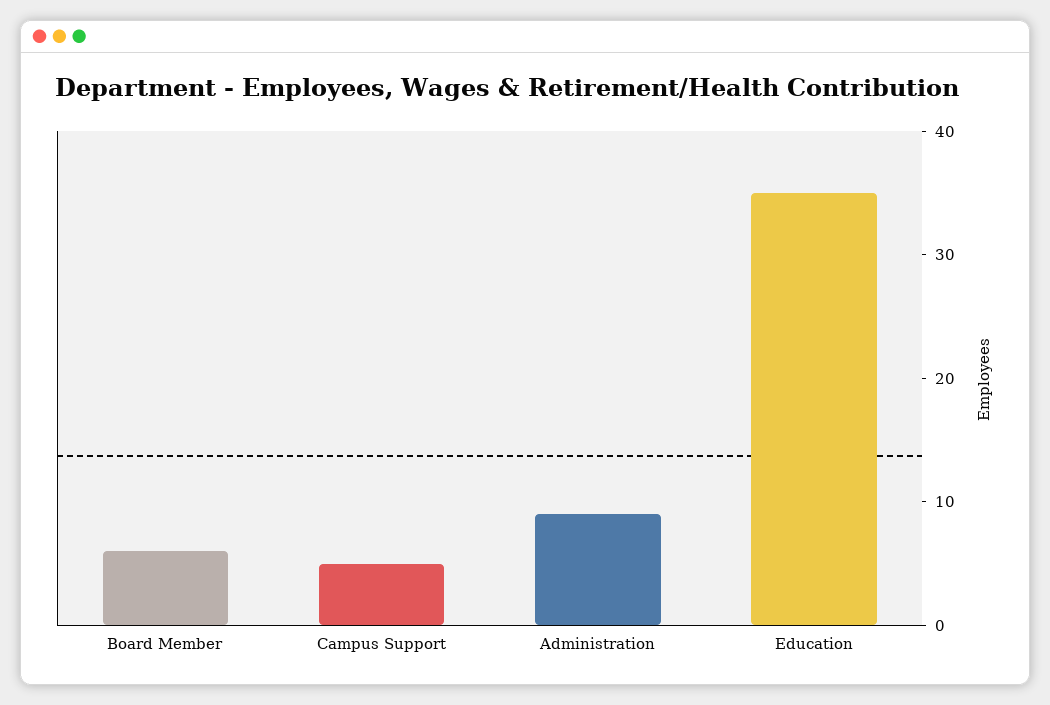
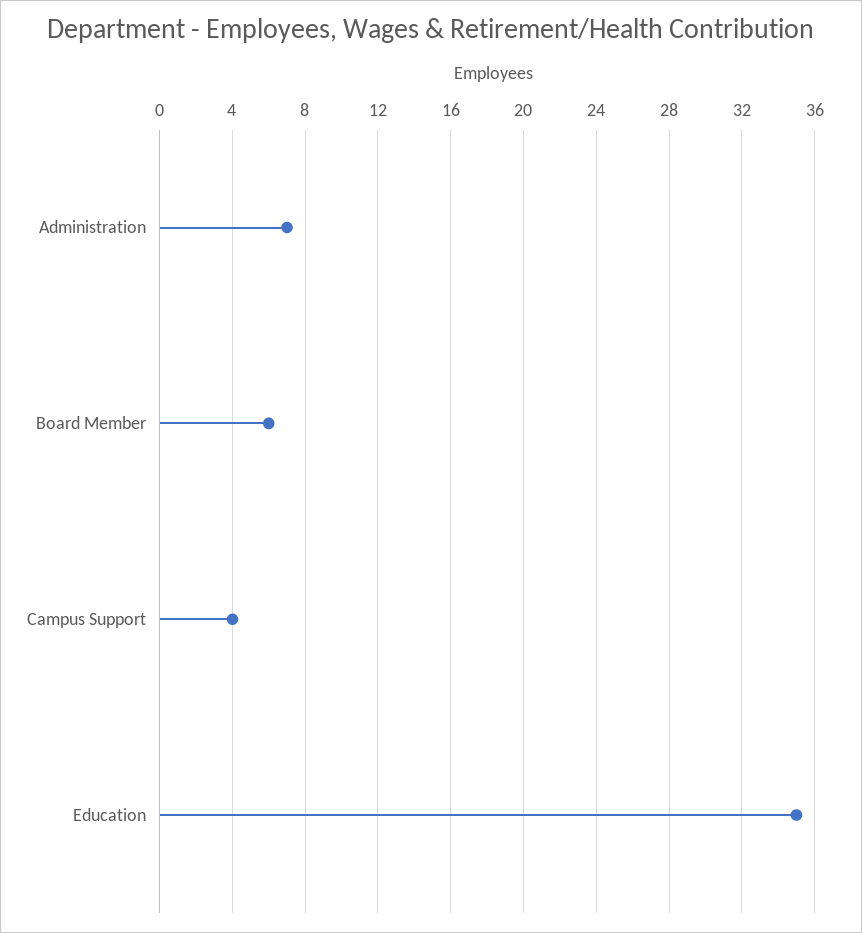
Campus Support: 5 -> 4
Administration: 9 -> 7

